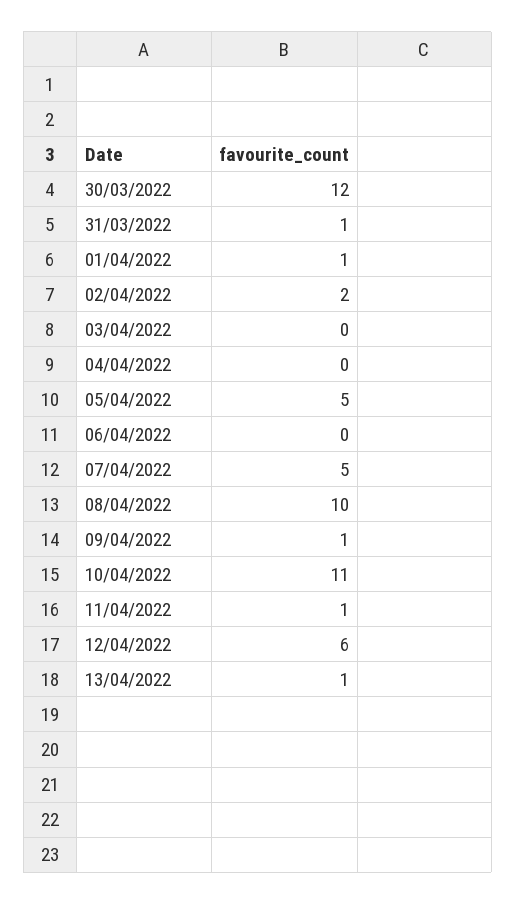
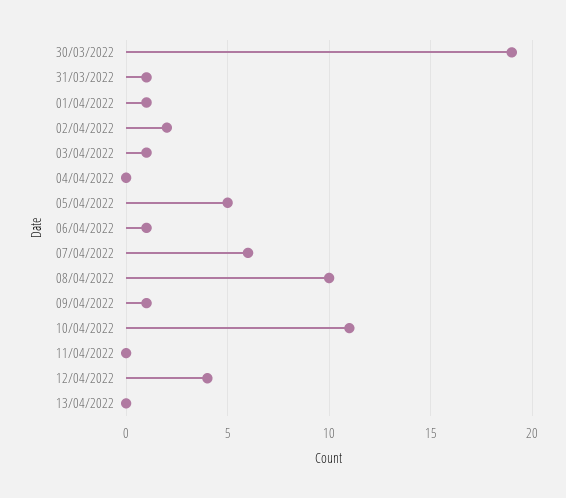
30/03/2022: 12 -> 19
03/04/2022: 0 -> 1
06/04/2022: 0 -> 1
07/04/2022: 5 -> 6
11/04/2022: 1 -> 0
12/04/2022: 6 -> 4
13/04/2022: 1 -> 0

